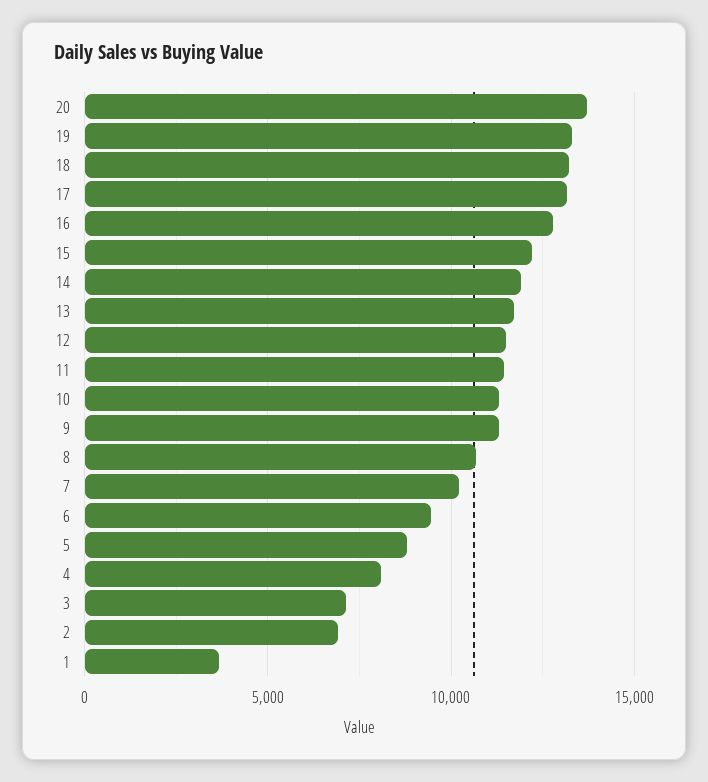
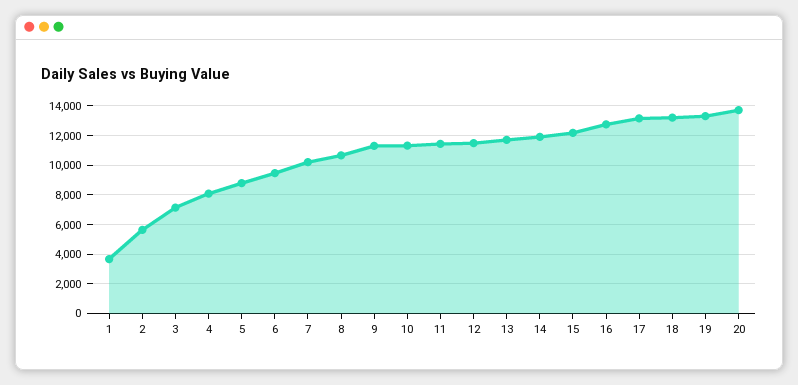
2: 7000 -> 5500

